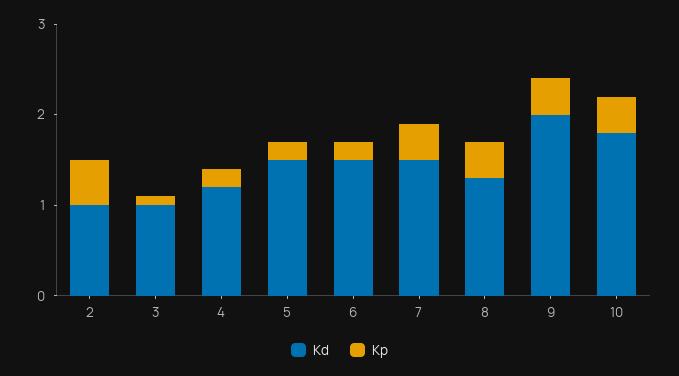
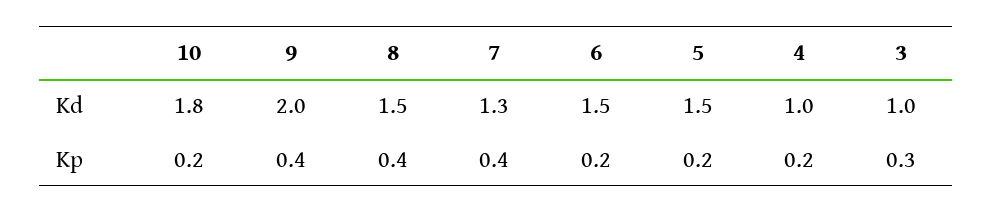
Kd, 2: 1 -> none
Kp, 2: 0.5 -> none
Kp, 3: 0.1 -> 0.3
Kd, 4: 1.2 -> 1
Kd, 7: 1.5 -> 1.3
Kd, 8: 1.3 -> 1.5
Kp, 10: 0.4 -> 0.2

